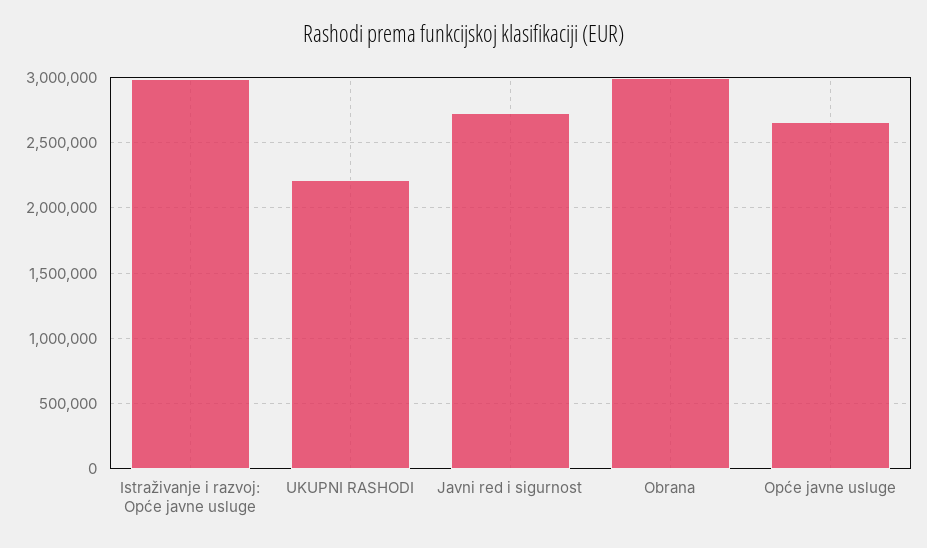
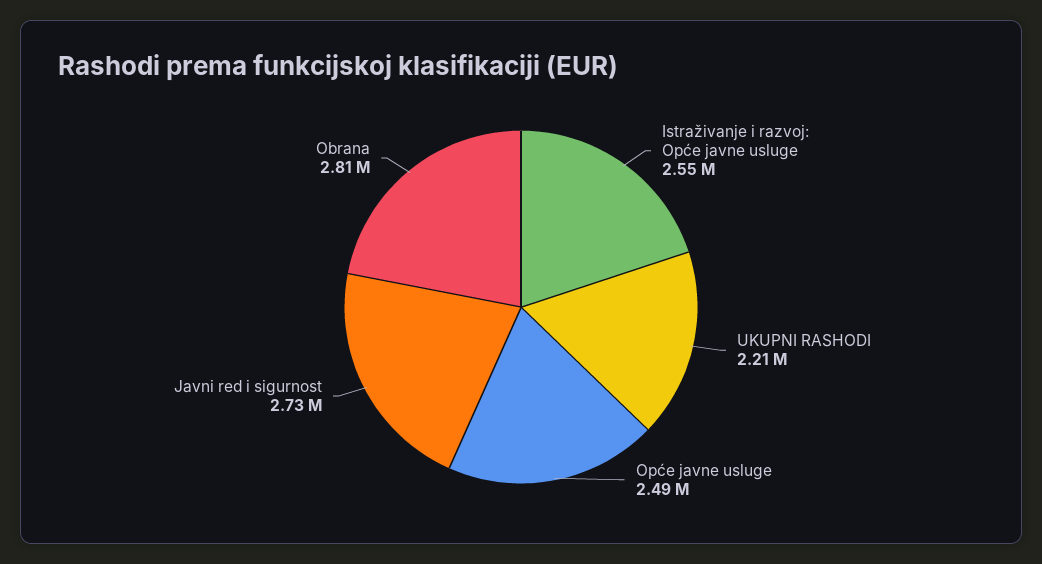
Istraživanje i razvoj: Opće javne usluge: 3000000 -> 2550000
Obrana: 3000000 -> 2810000
Opće javne usluge: 2650000 -> 2490000

